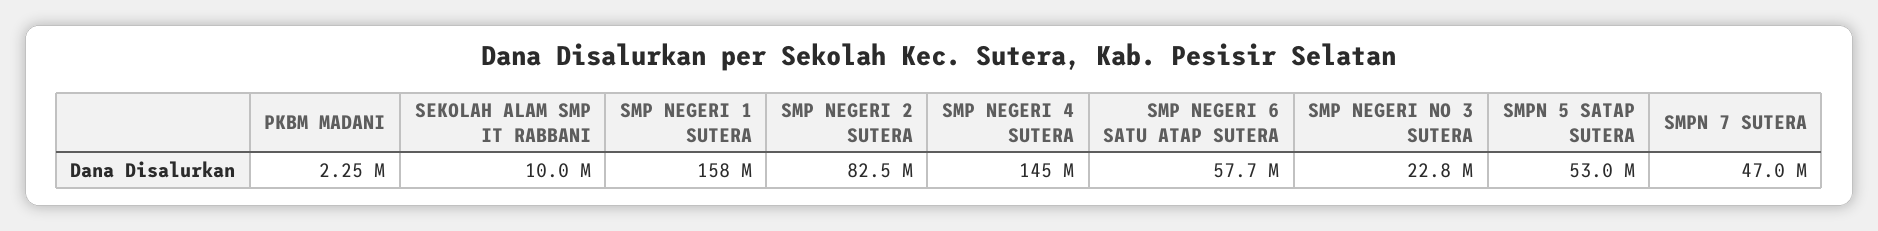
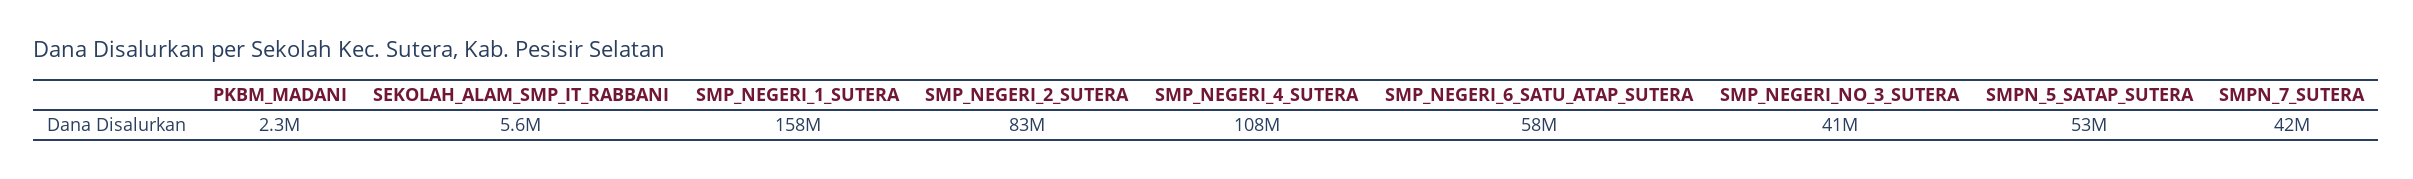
SEKOLAH ALAM SMP IT RABBANI: 10000000 -> 5600000
SMP NEGERI 4 SUTERA: 145000000 -> 108000000
SMP NEGERI NO 3 SUTERA: 22800000 -> 41000000
SMPN 7 SUTERA: 47000000 -> 42000000

